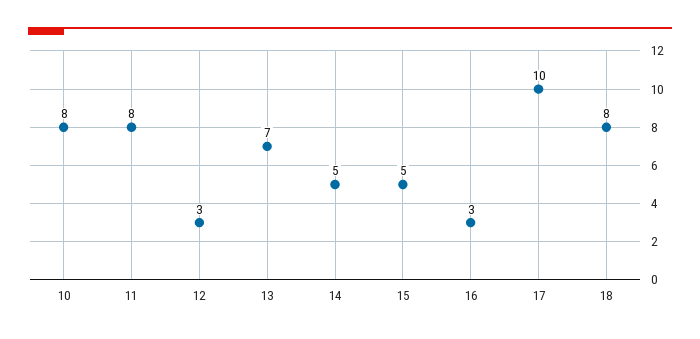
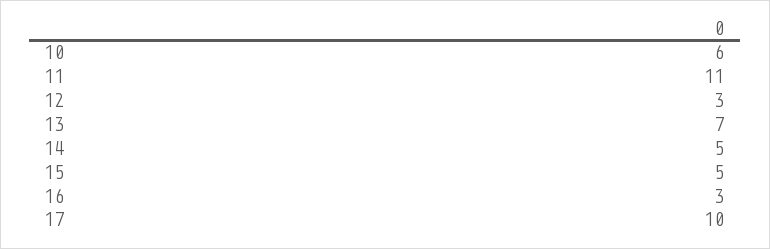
10: 8 -> 6
11: 8 -> 11
18: 8 -> none

